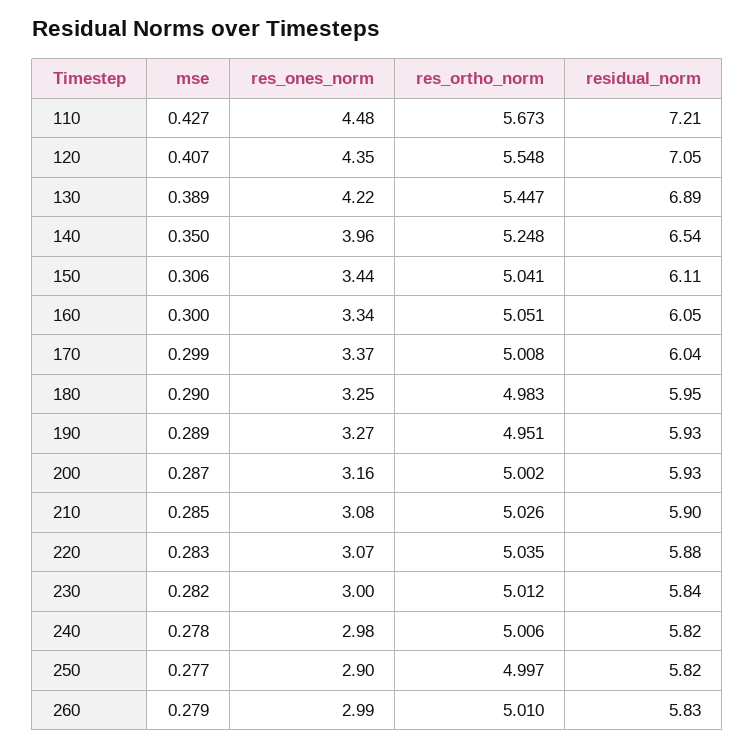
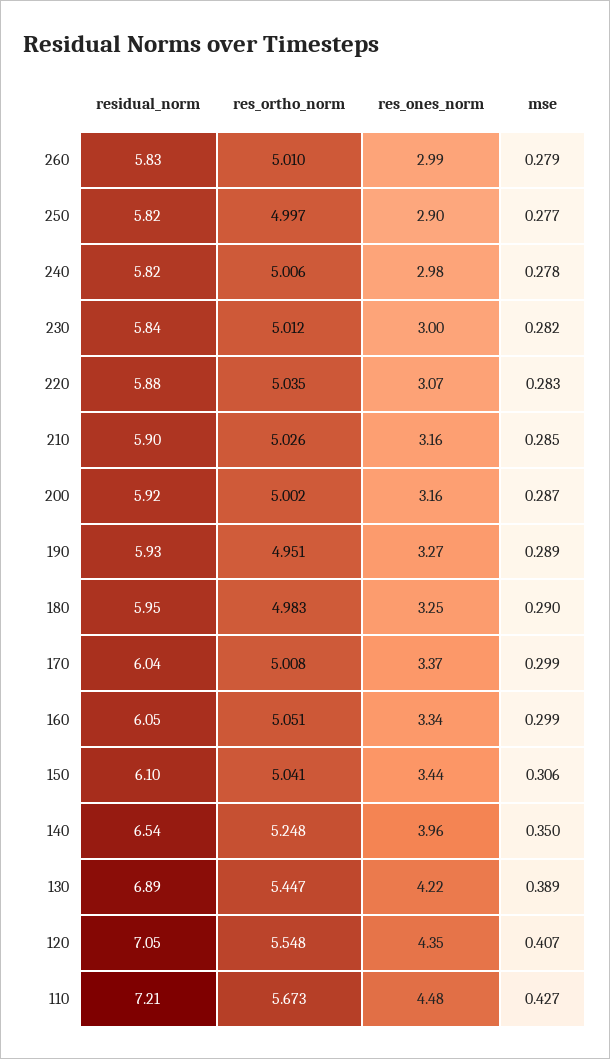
residual_norm, 150: 6.11 -> 6.1
mse, 160: 0.3 -> 0.299
residual_norm, 200: 5.93 -> 5.92
res_ones_norm, 210: 3.08 -> 3.16

